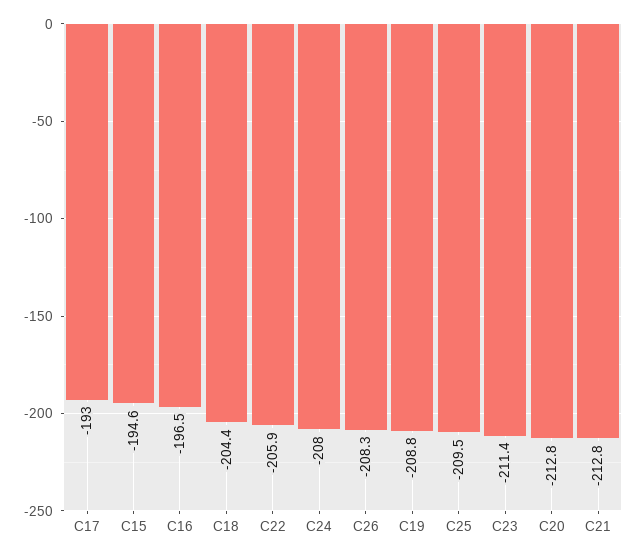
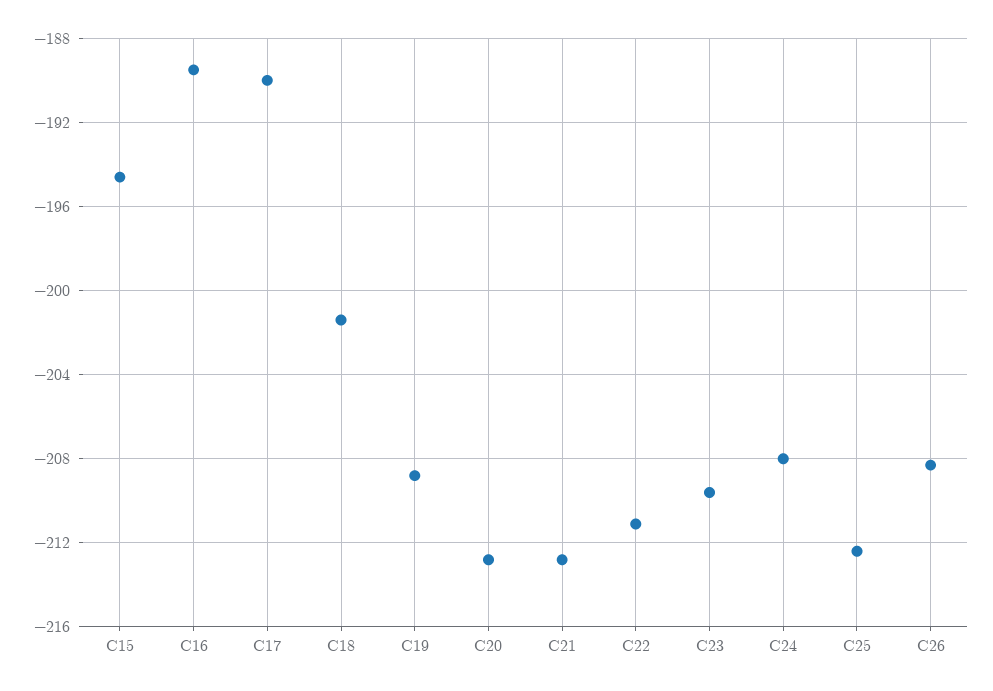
C17: -193 -> -190
C16: -196.5 -> -189.5
C18: -204.4 -> -201.5
C22: -205.9 -> -211
C25: -209.5 -> -212.5
C23: -211.4 -> -209.5

